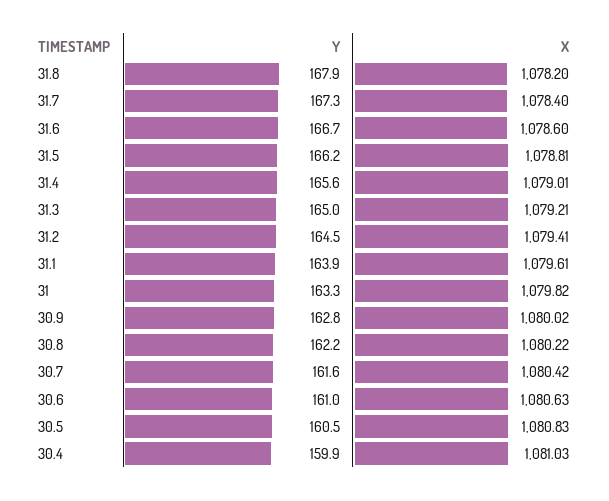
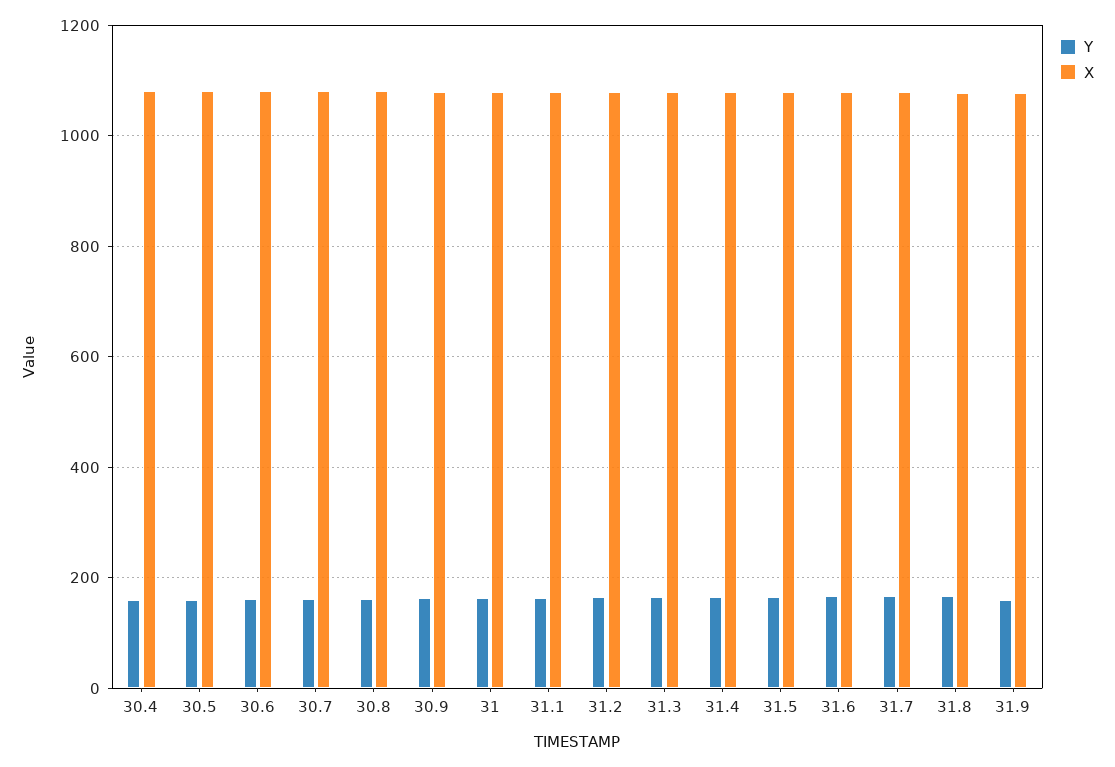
Y, 31.9: none -> 160
X, 31.9: none -> 1080

